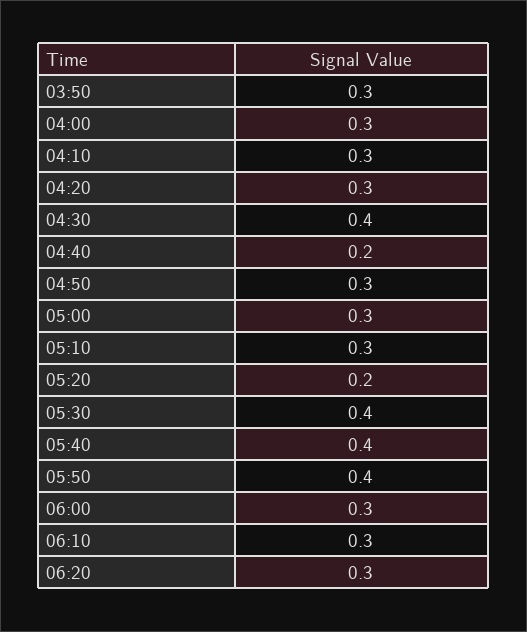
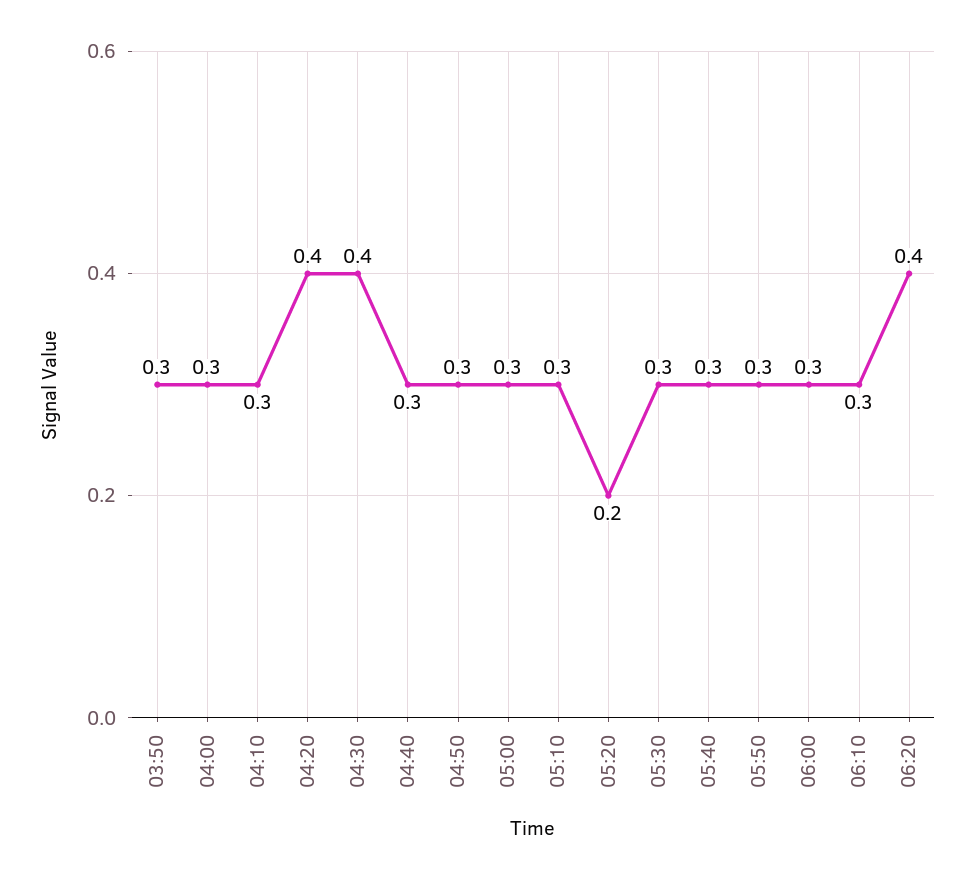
04:20: 0.3 -> 0.4
04:40: 0.2 -> 0.3
05:30: 0.4 -> 0.3
05:40: 0.4 -> 0.3
05:50: 0.4 -> 0.3
06:20: 0.3 -> 0.4

